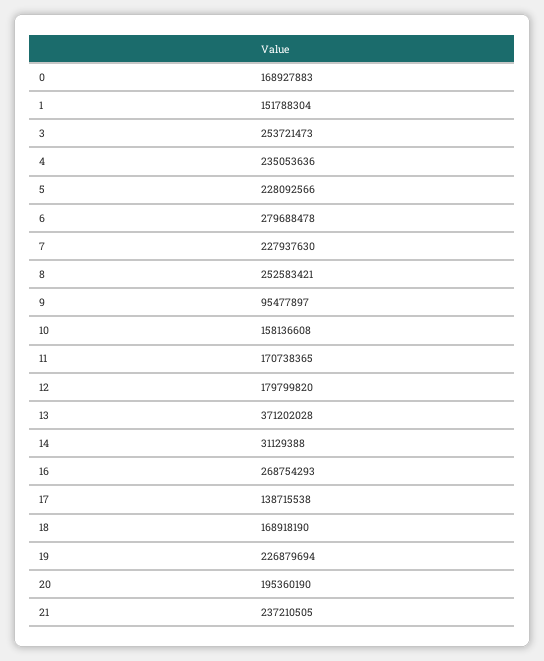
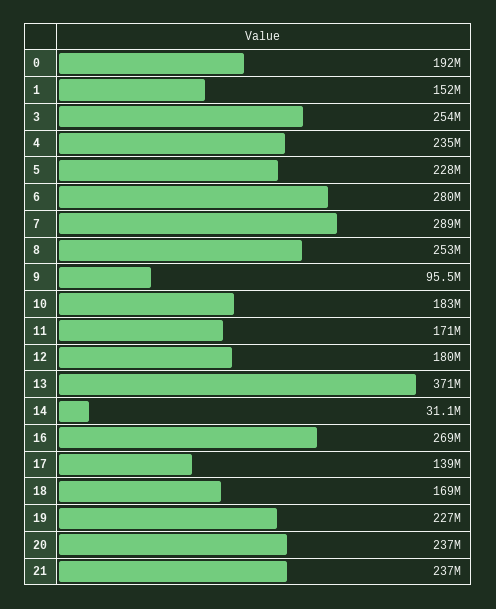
0: 168927883 -> 192000000
7: 227937630 -> 289000000
10: 158136608 -> 183000000
20: 195360190 -> 237000000

